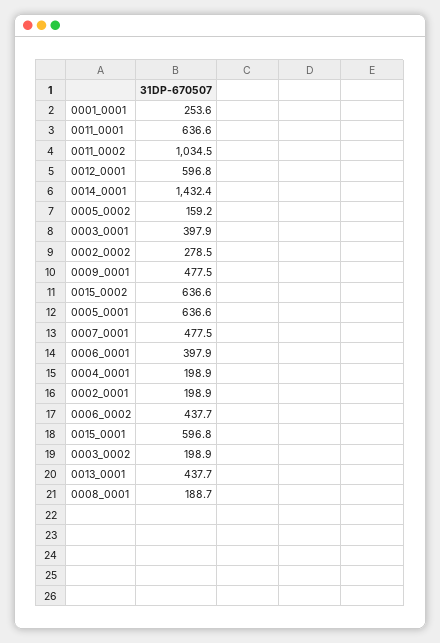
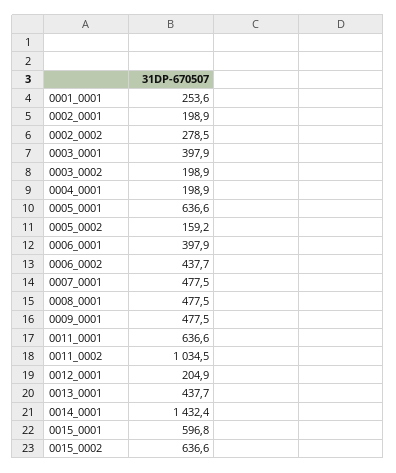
0012_0001: 596.8 -> 204.9
0008_0001: 188.7 -> 477.5

